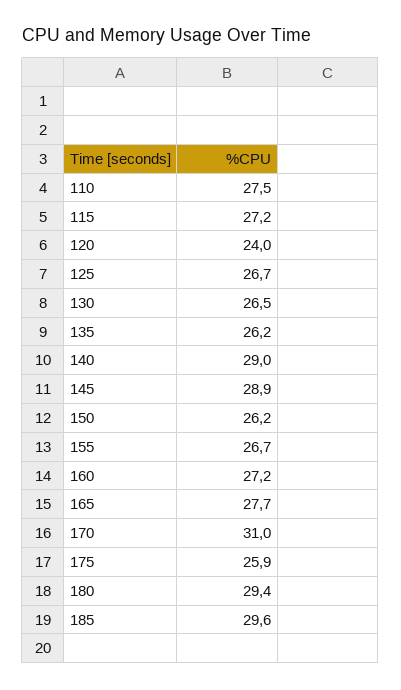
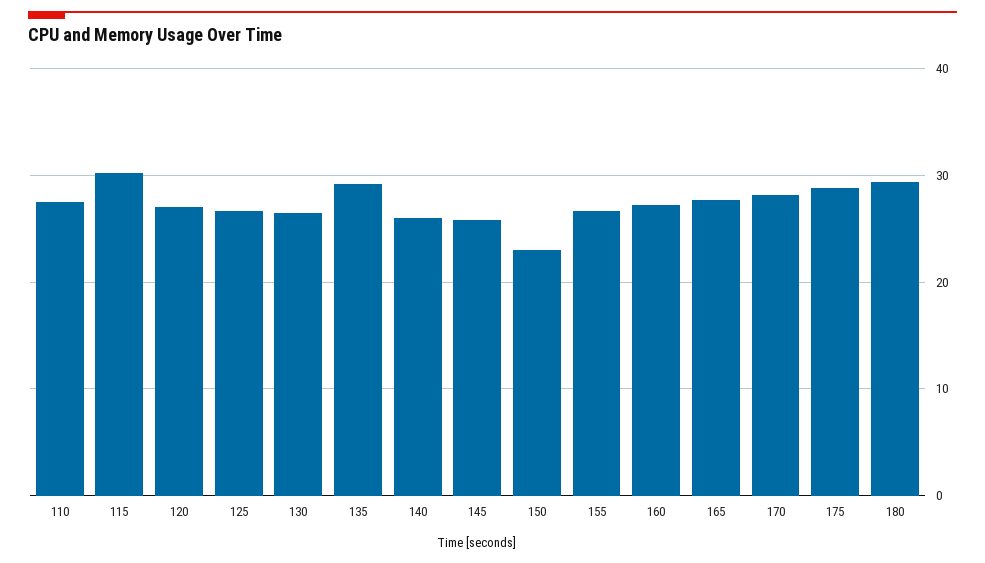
115: 27.2 -> 30
120: 24 -> 27
135: 26.2 -> 29
140: 29 -> 26
145: 28.9 -> 26
150: 26.2 -> 23
170: 31 -> 28
175: 25.9 -> 29
185: 29.6 -> none

